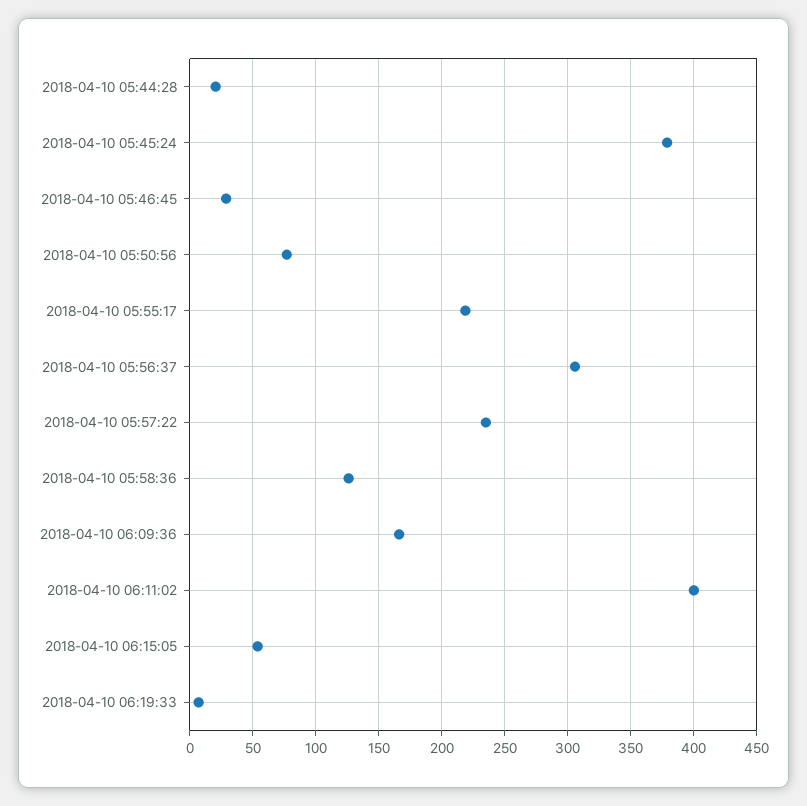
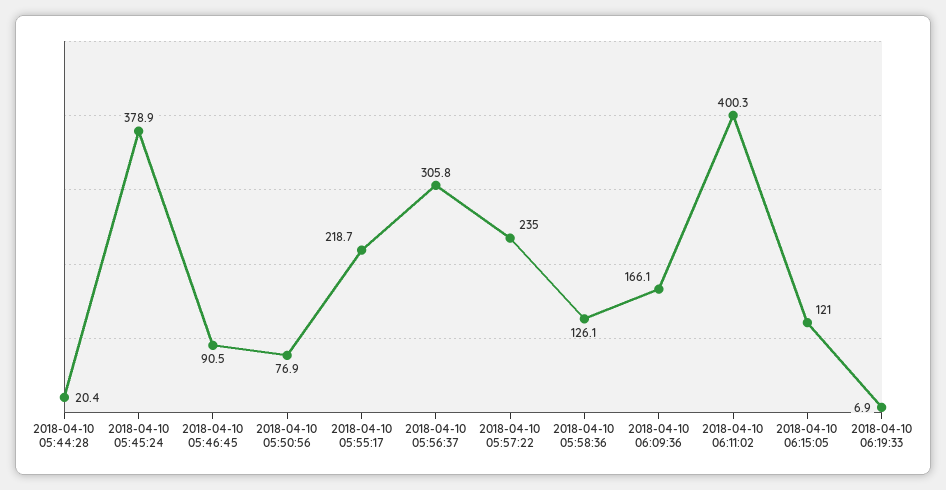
2018-04-10 05:46:45: 30 -> 90.5
2018-04-10 06:15:05: 55 -> 121

